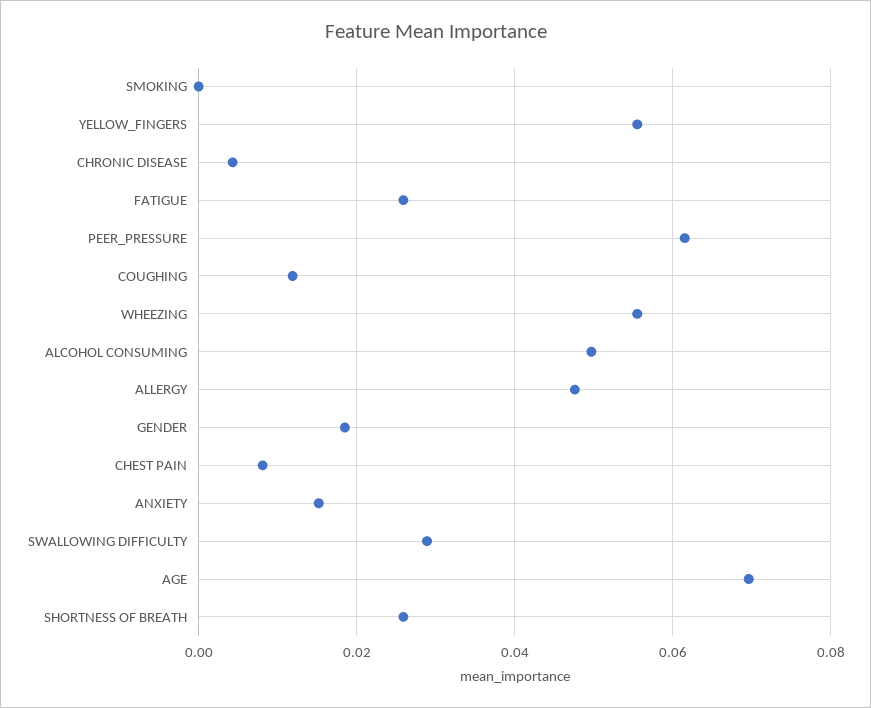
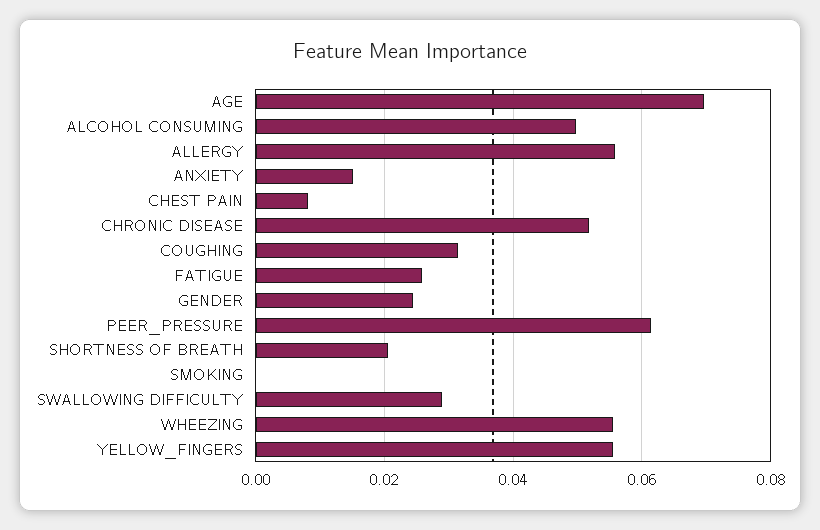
CHRONIC DISEASE: 0.004 -> 0.052
COUGHING: 0.012 -> 0.032
ALLERGY: 0.048 -> 0.056
GENDER: 0.018 -> 0.024
SHORTNESS OF BREATH: 0.026 -> 0.02

